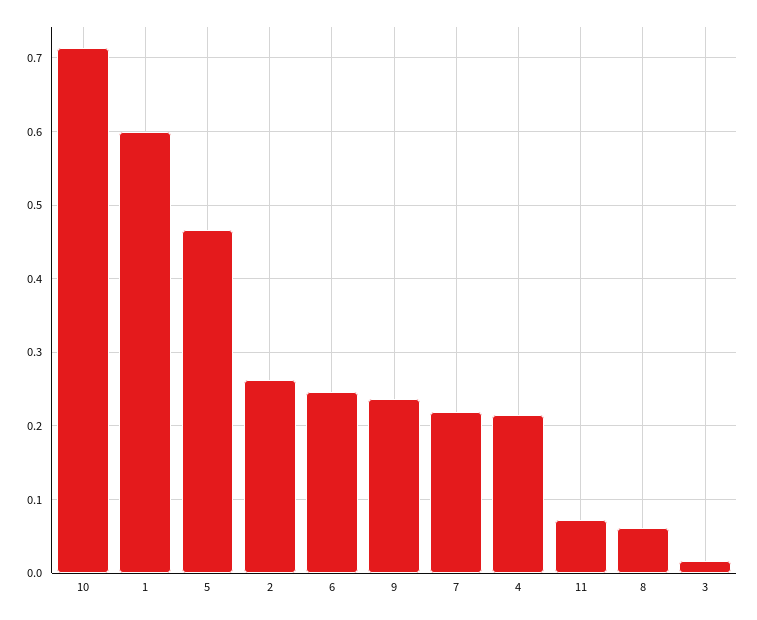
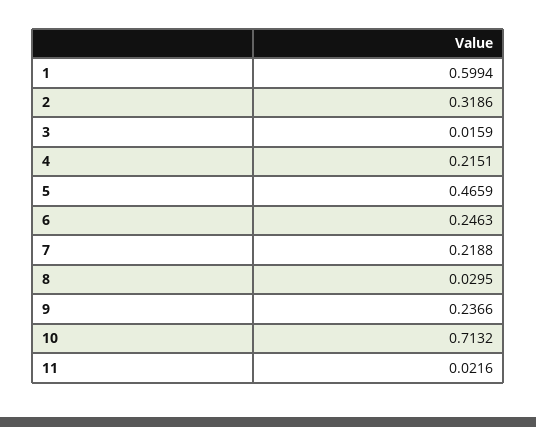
2: 0.26 -> 0.3186
11: 0.07 -> 0.0216
8: 0.06 -> 0.0295

